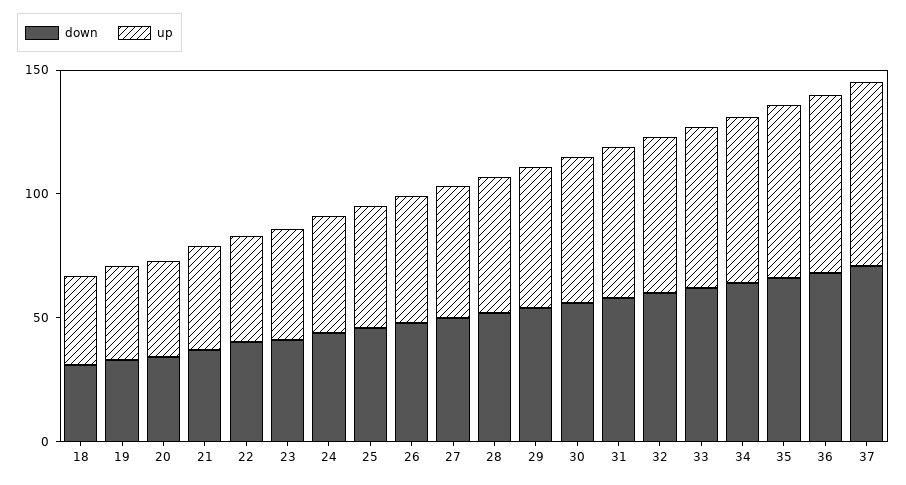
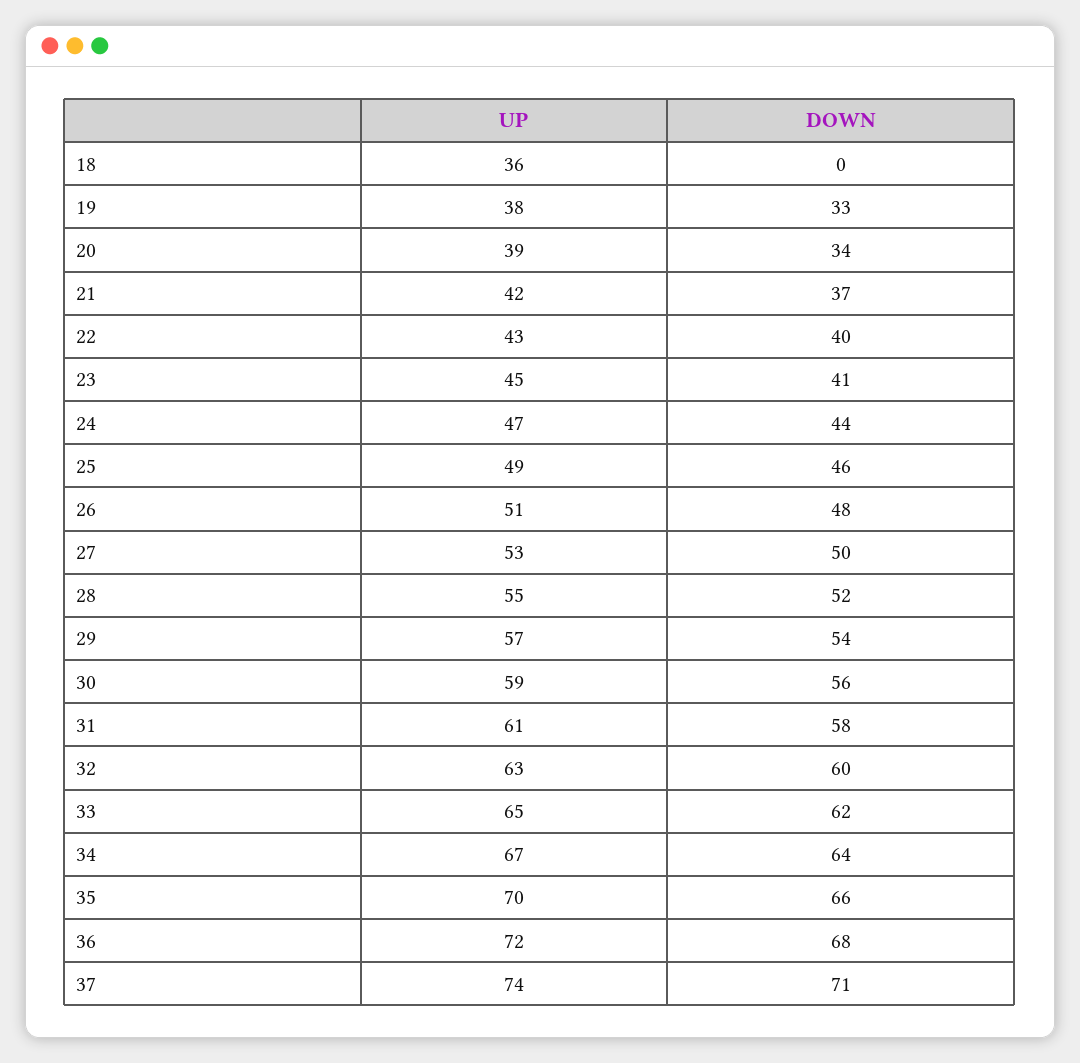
down, 18: 30 -> 0

